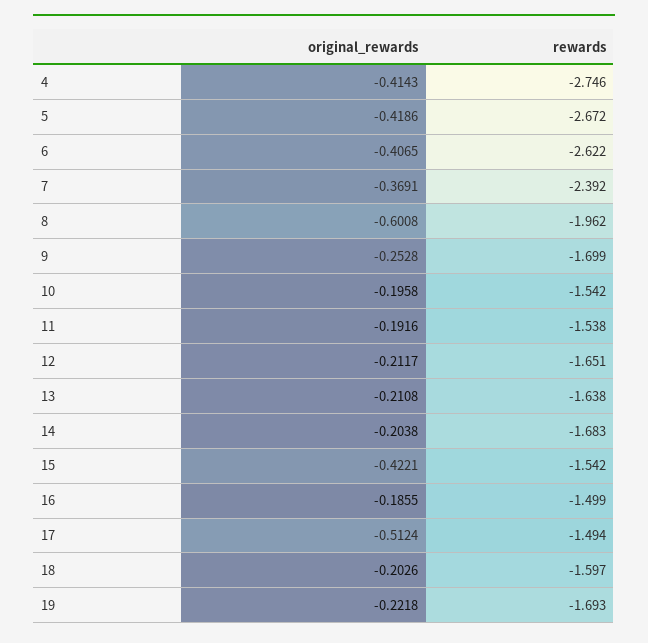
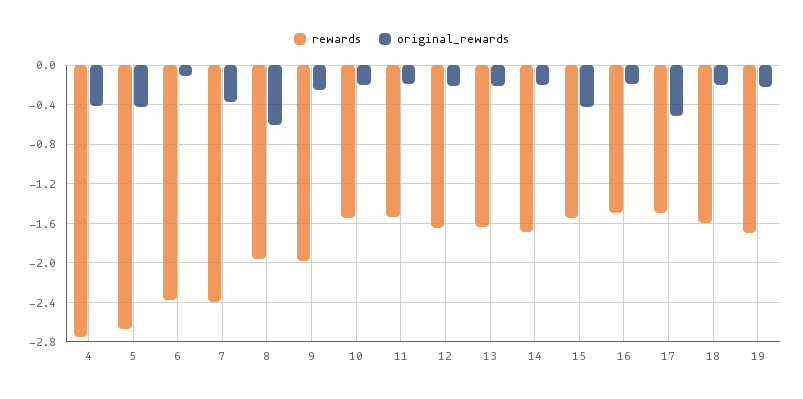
original_rewards, 6: -0.4065 -> -0.1
rewards, 6: -2.622 -> -2.4
rewards, 9: -1.699 -> -2

